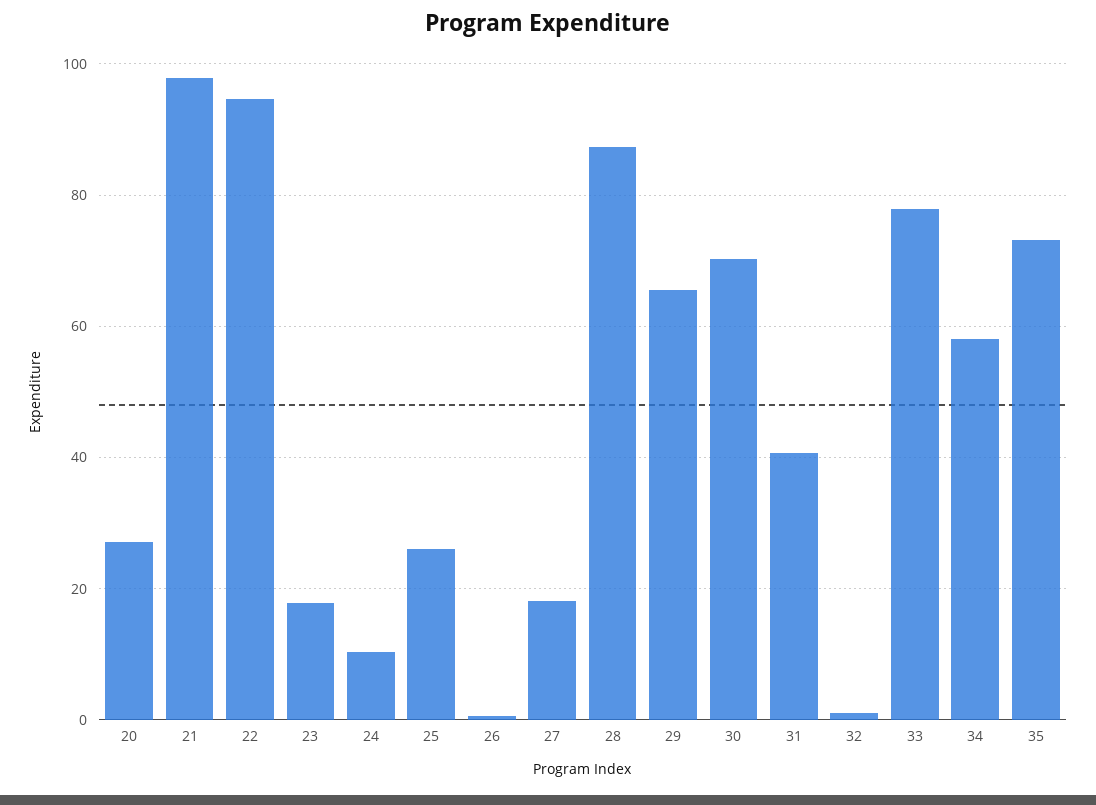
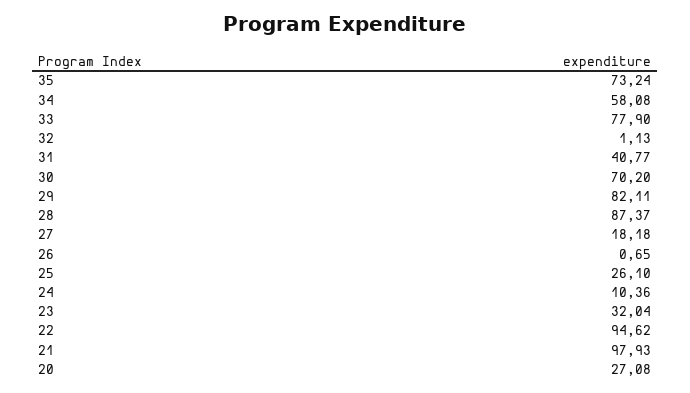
23: 18 -> 32.04
29: 66 -> 82.11

